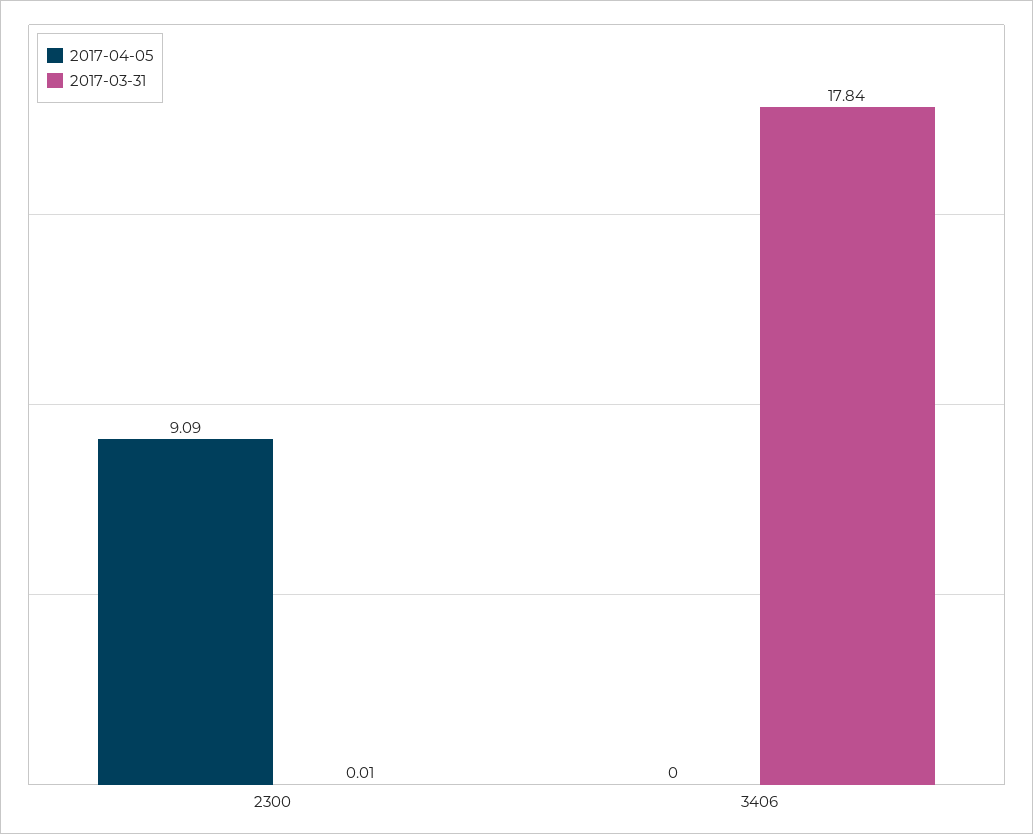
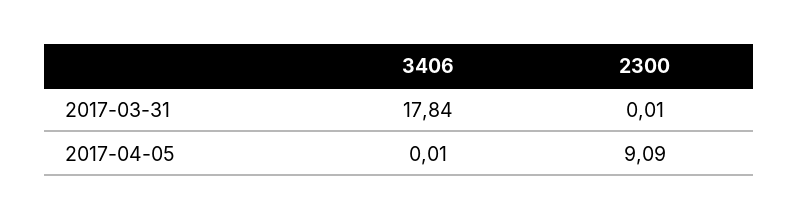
2017-04-05, 3406: 0 -> 0.01

